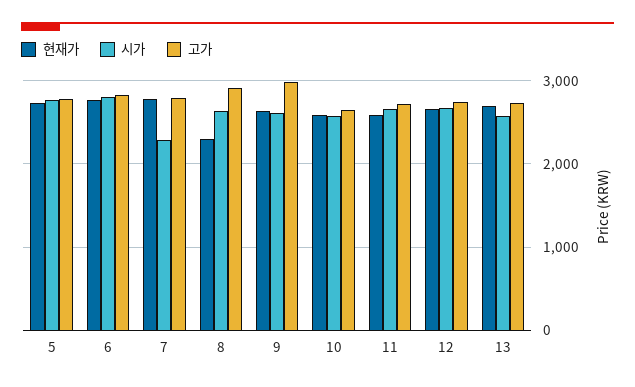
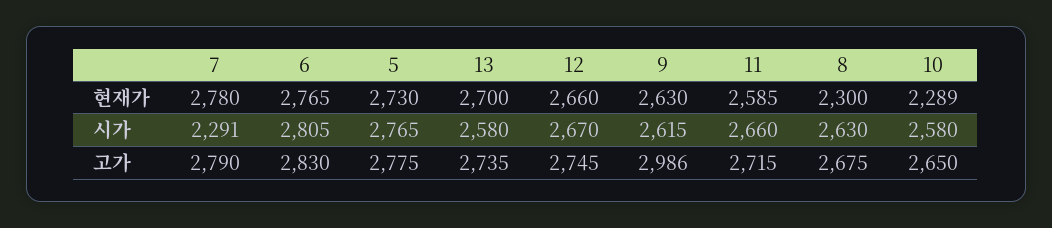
고가, 8: 2900 -> 2675
현재가, 10: 2600 -> 2289

